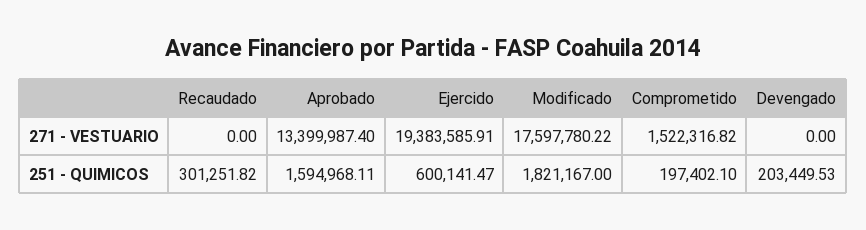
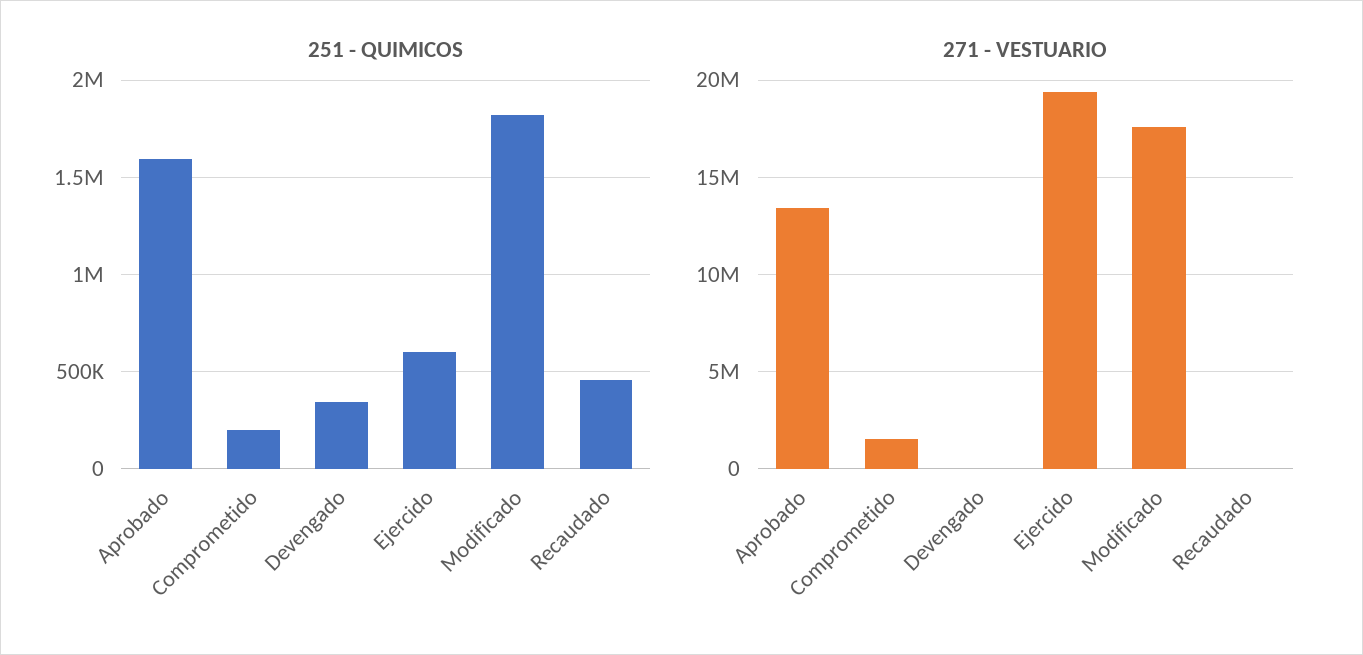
251 - QUIMICOS, Recaudado: 301251.82 -> 450000
251 - QUIMICOS, Devengado: 203449.53 -> 350000

